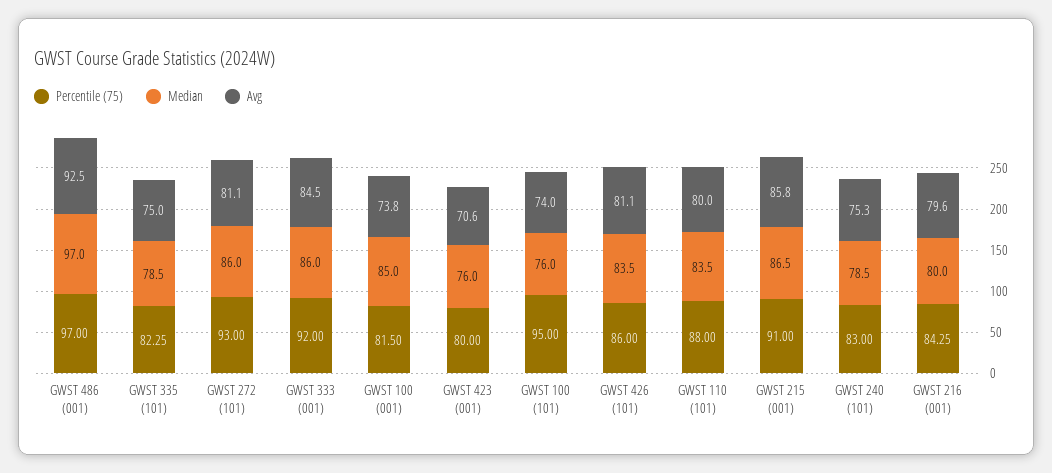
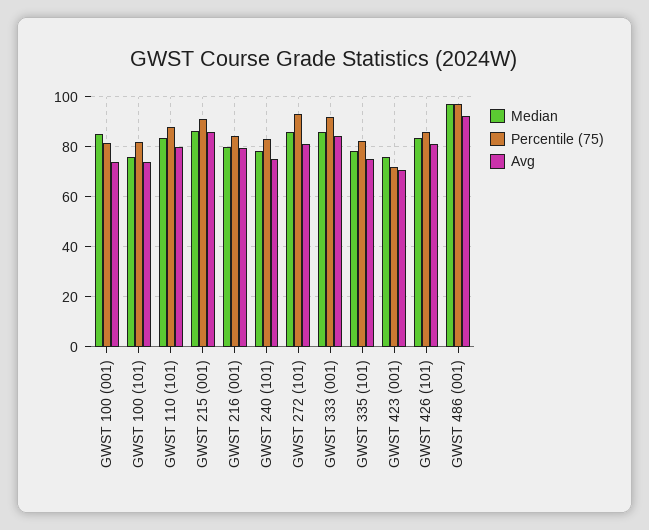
Percentile (75), GWST 423 (001): 80 -> 72.5
Percentile (75), GWST 100 (101): 95 -> 82.5

